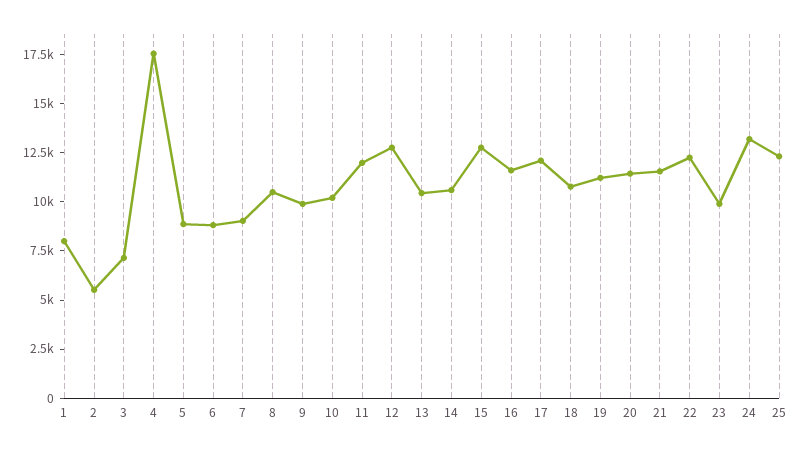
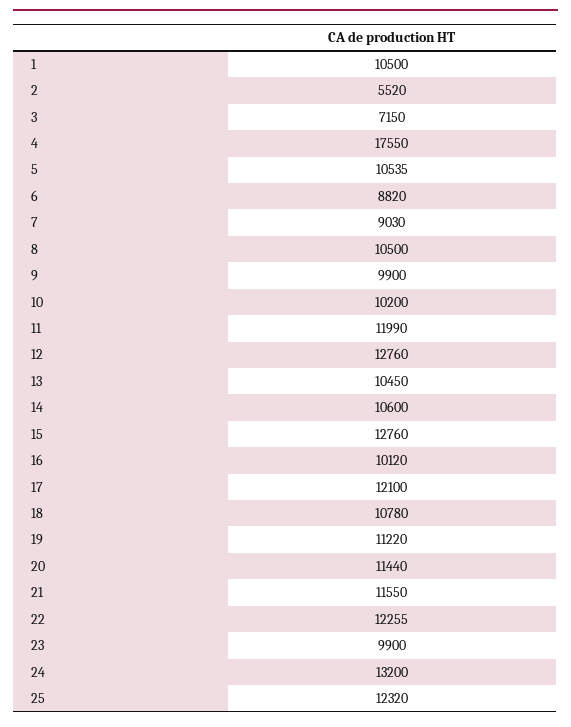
1: 8000 -> 10500
5: 9000 -> 10535
16: 11500 -> 10120

